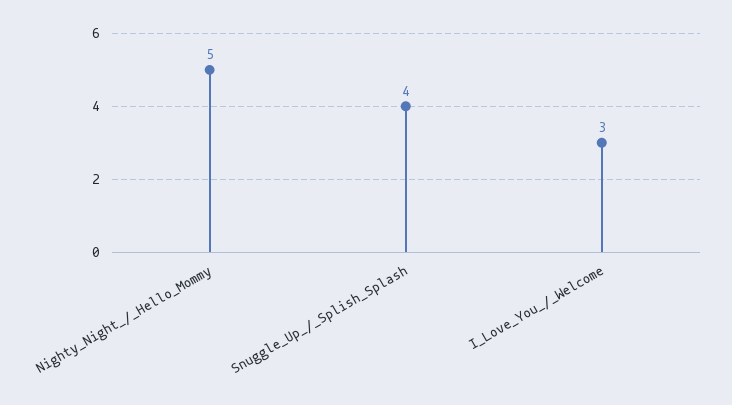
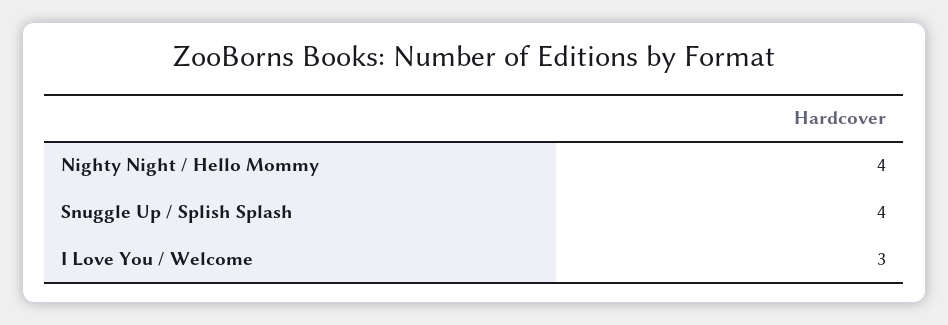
Nighty_Night_/_Hello_Mommy: 5 -> 4

